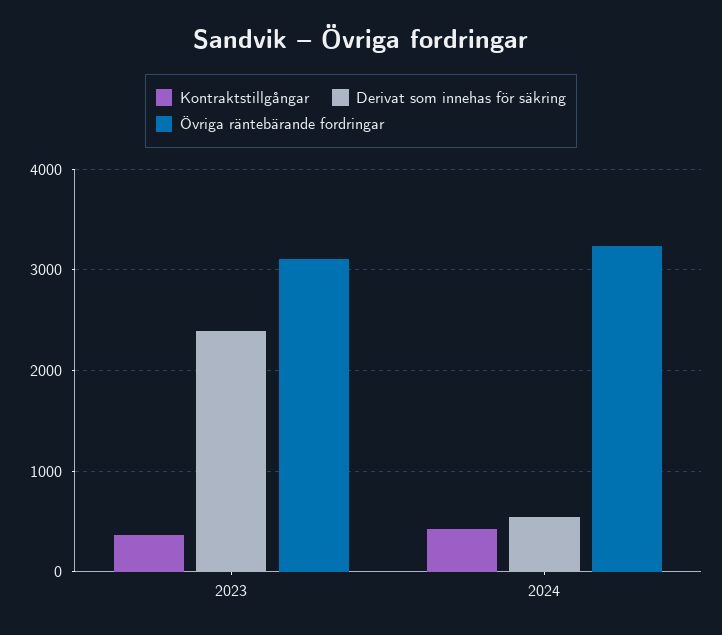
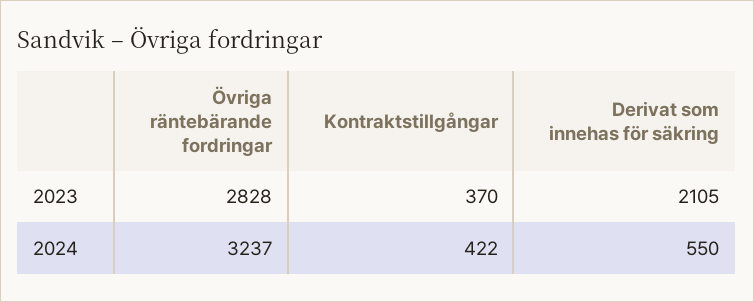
Derivat som innehas för säkring, 2023: 2400 -> 2105
Övriga räntebärande fordringar, 2023: 3100 -> 2828

